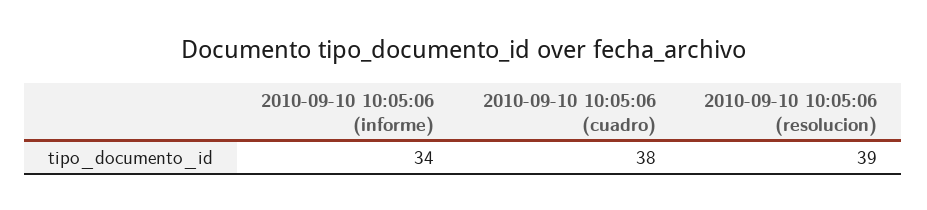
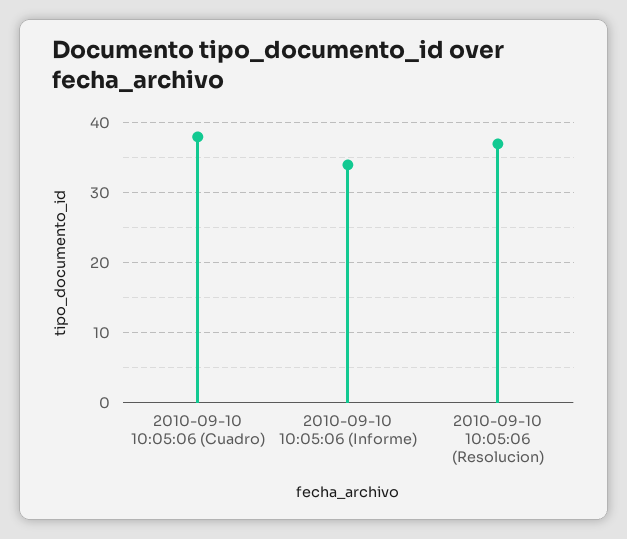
2010-09-10 10:05:06 (resolucion): 39 -> 37

